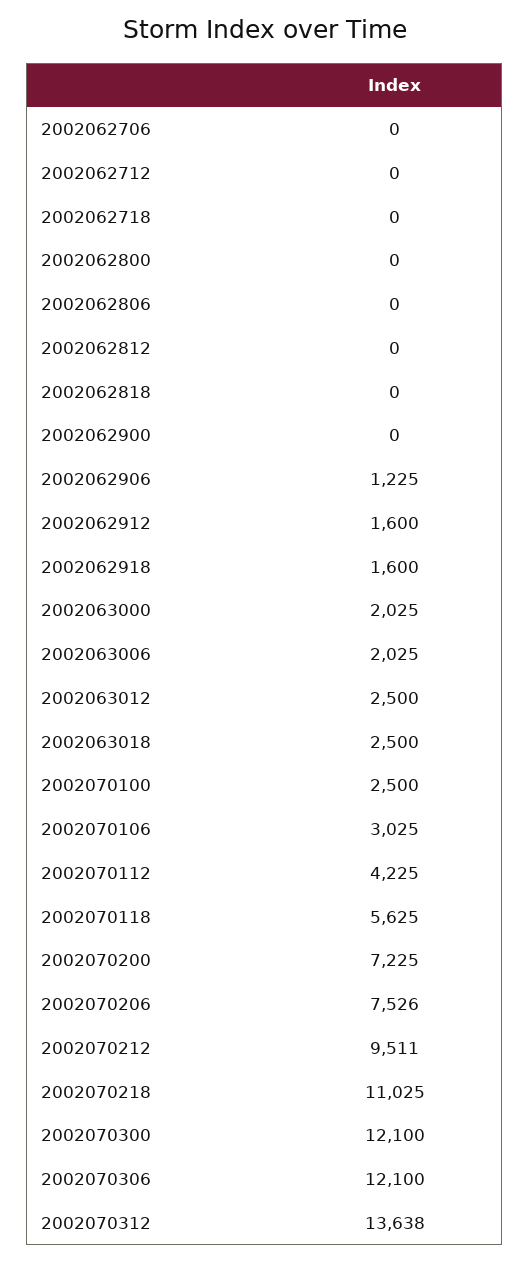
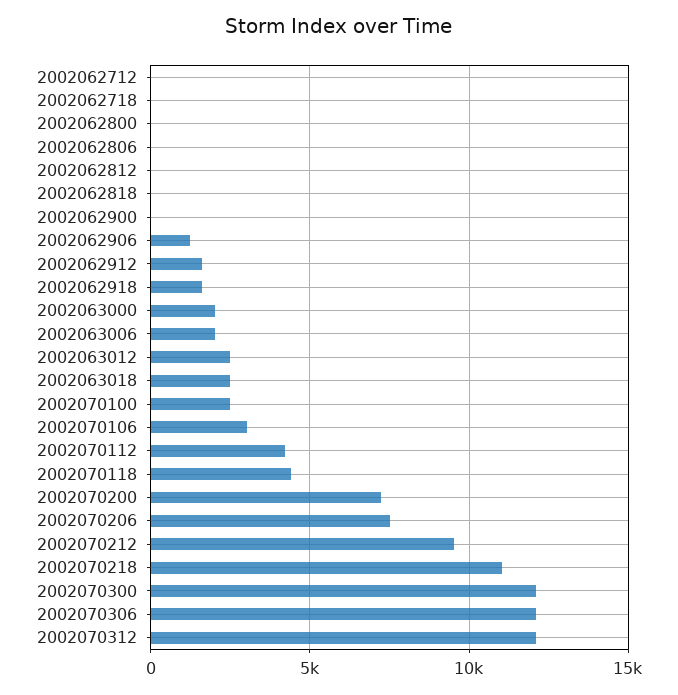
2002062706: 0 -> none
2002070118: 5625 -> 4500
2002070312: 13638 -> 12000

